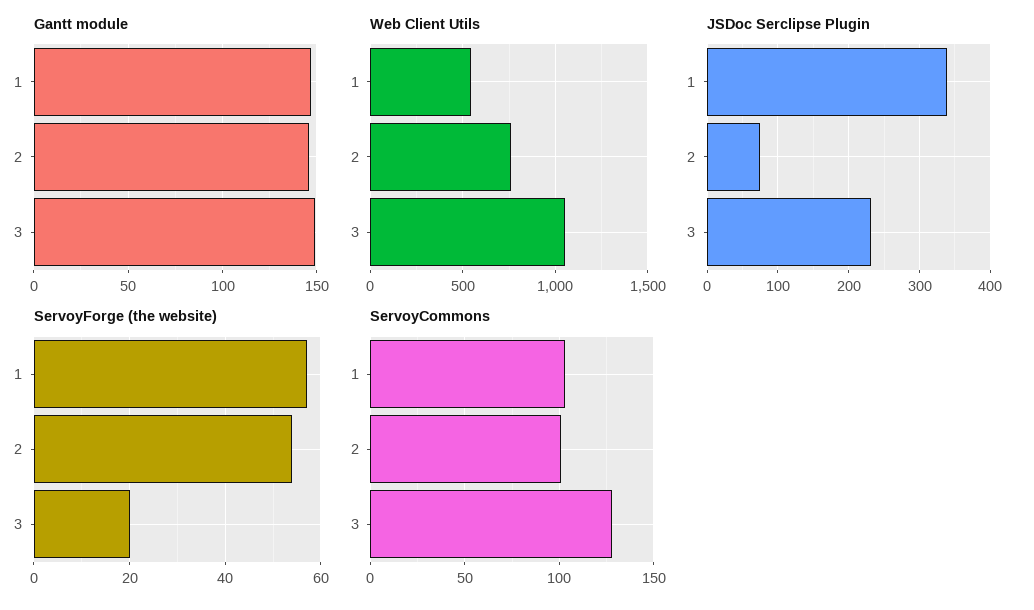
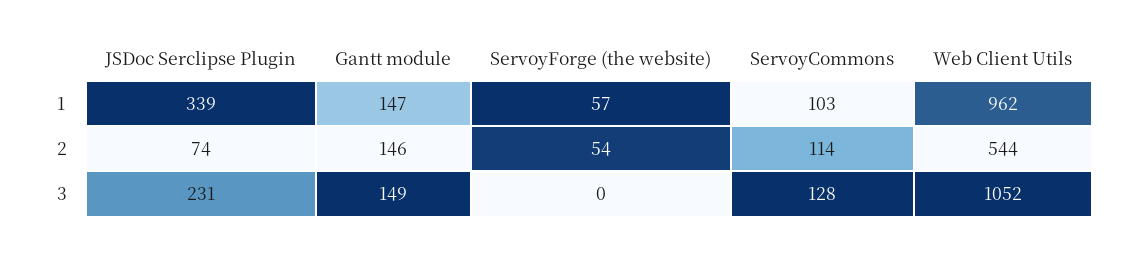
Web Client Utils, 1: 550 -> 962
Web Client Utils, 2: 750 -> 544
ServoyForge (the website), 3: 20 -> 0
ServoyCommons, 2: 100 -> 114

